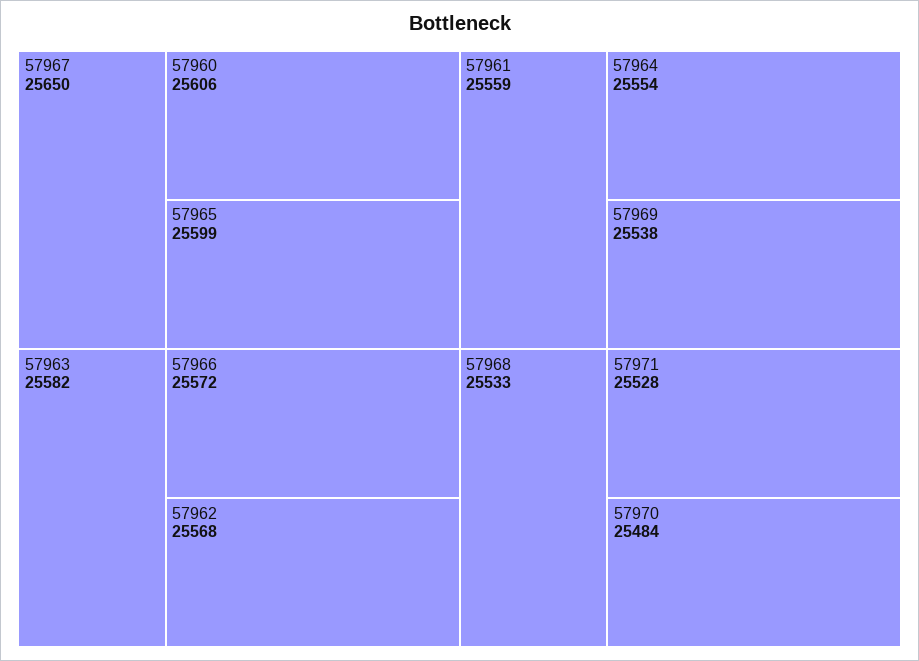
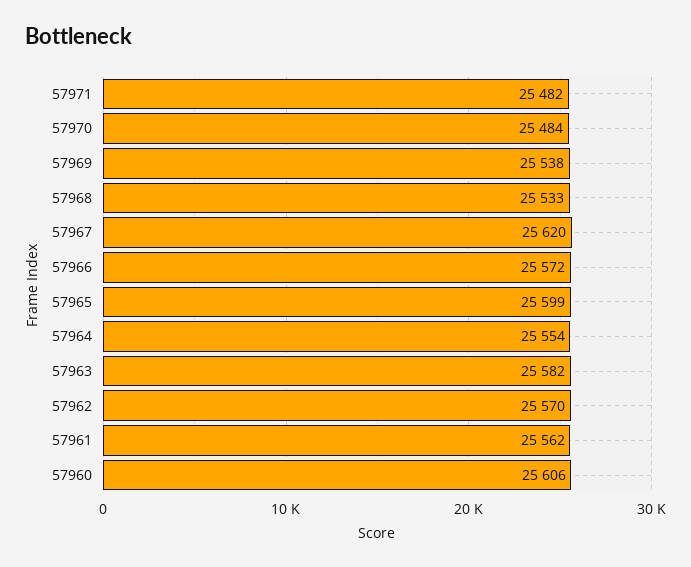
57967: 25650 -> 25620
57962: 25568 -> 25570
57961: 25559 -> 25562
57971: 25528 -> 25482

